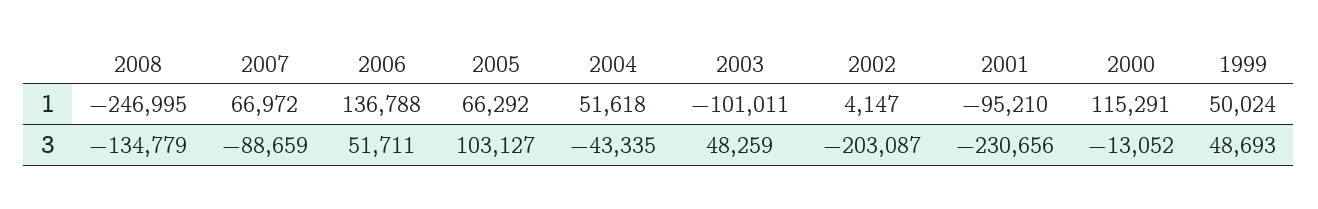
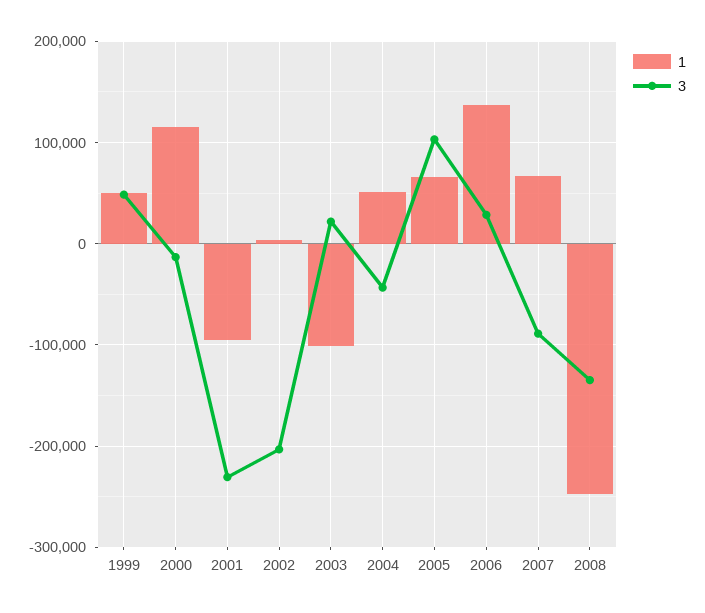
3, 2006: 51711 -> 30000
3, 2003: 48259 -> 20000

